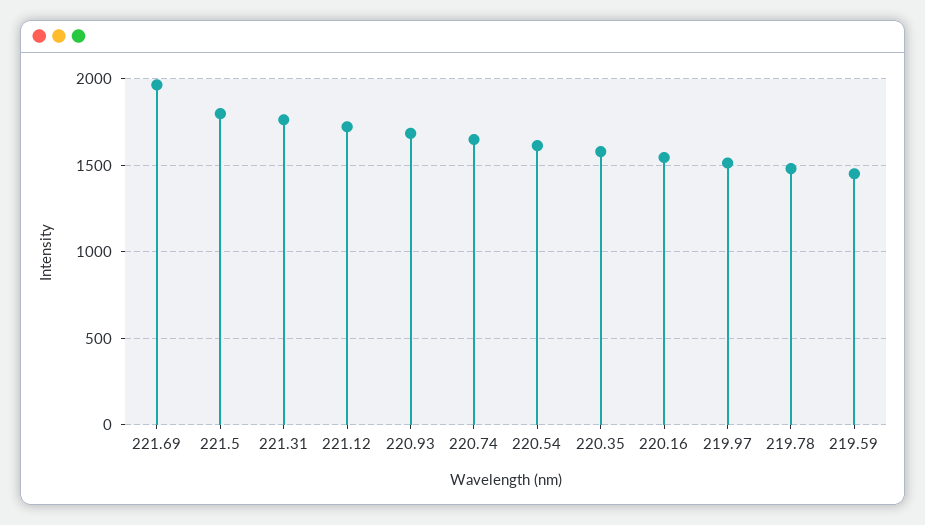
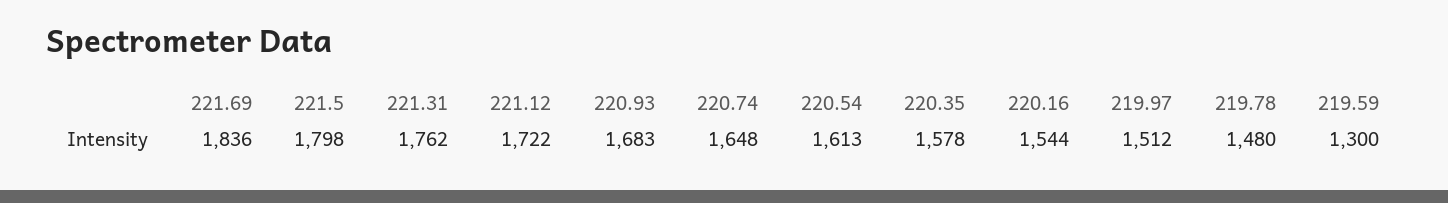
221.69: 1950 -> 1836
219.59: 1450 -> 1300

